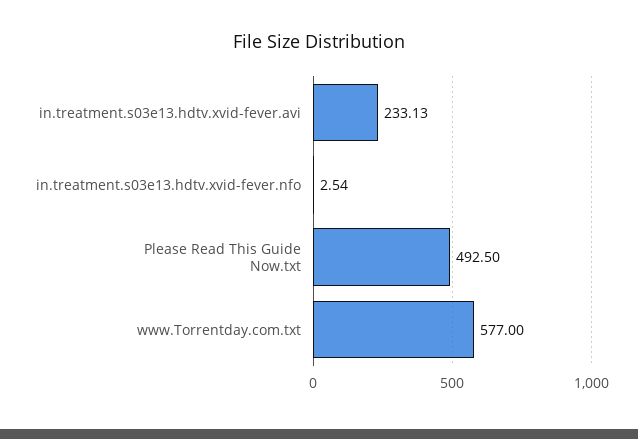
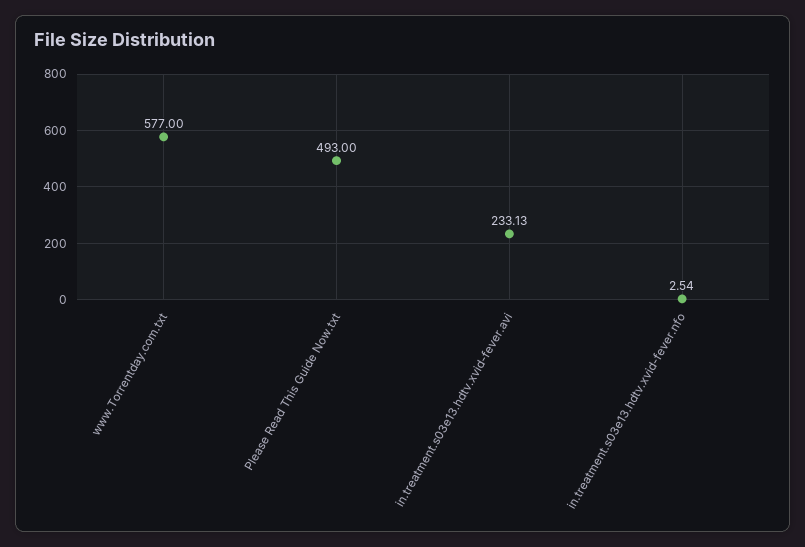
Please Read This Guide Now.txt: 492.5 -> 493

